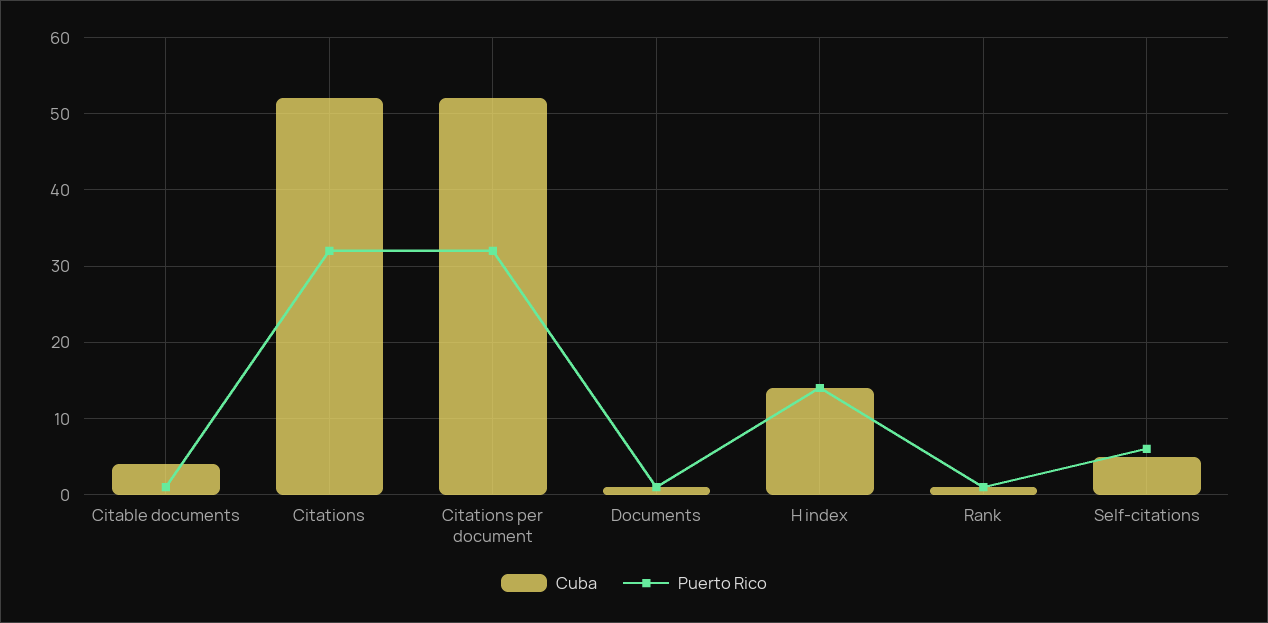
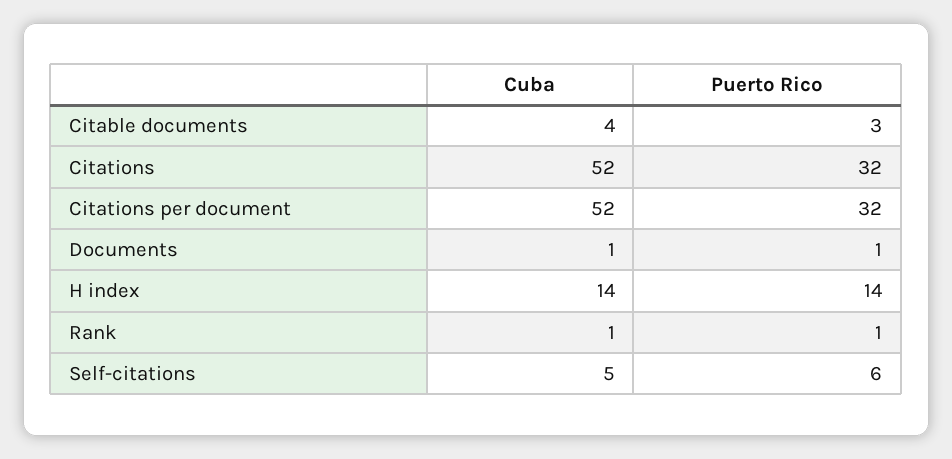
Puerto Rico, Citable documents: 1 -> 3

